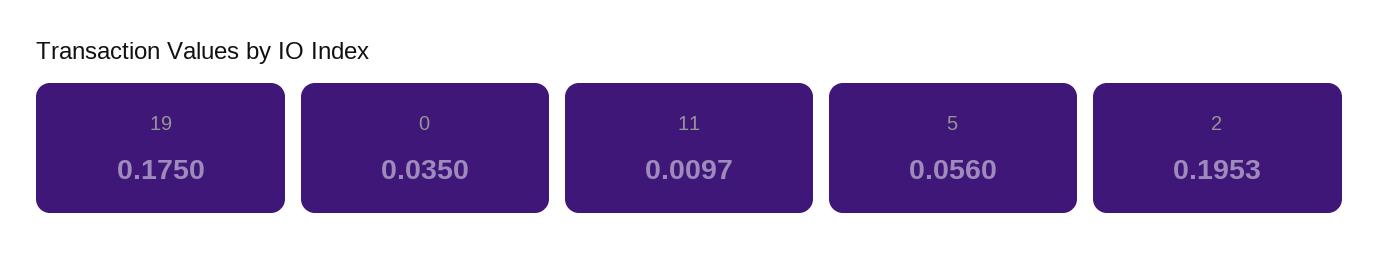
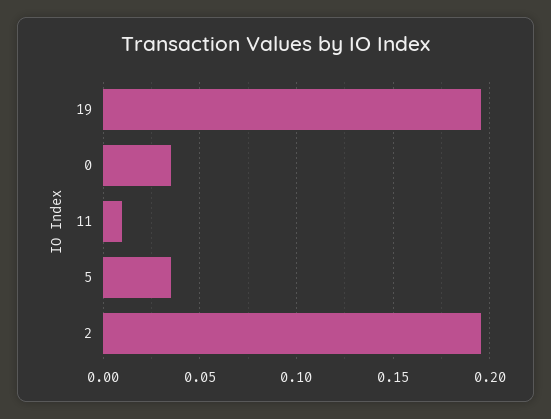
19: 0.175 -> 0.195
5: 0.056 -> 0.035

